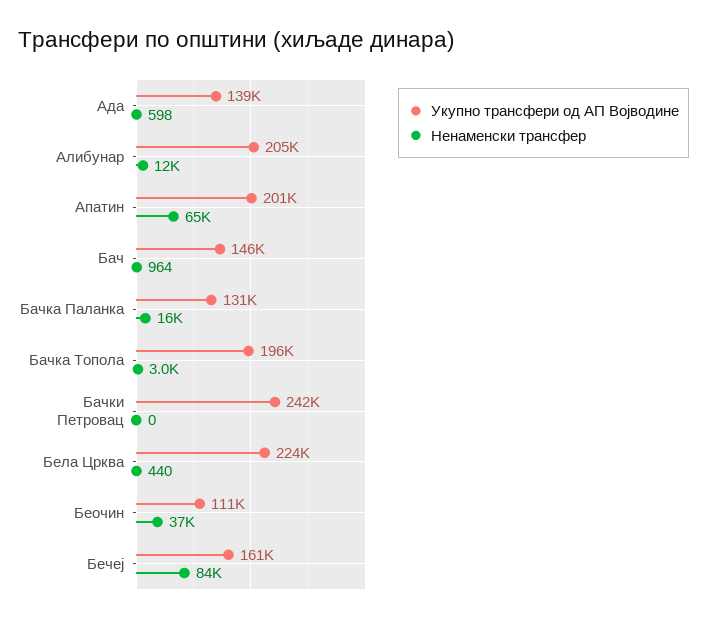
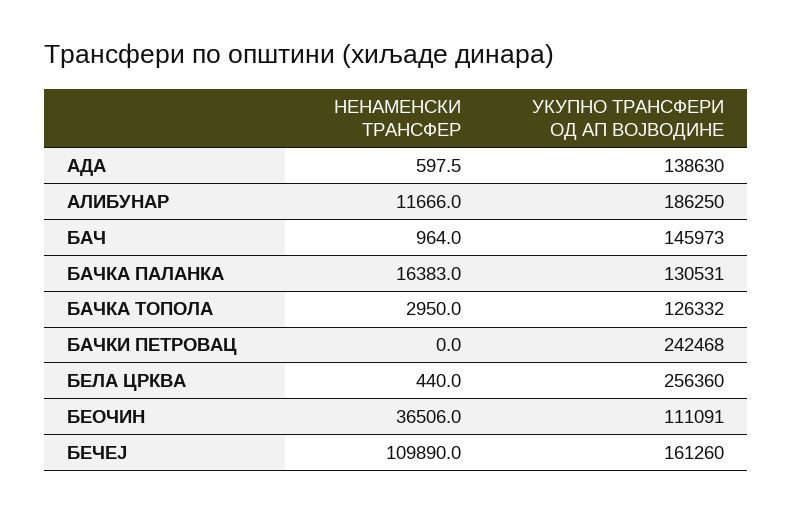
Укупно трансфери од АП Војводине, Алибунар: 205000 -> 186250
Укупно трансфери од АП Војводине, Апатин: 201000 -> none
Ненаменски трансфер, Апатин: 65000 -> none
Укупно трансфери од АП Војводине, Бачка Топола: 196000 -> 126332
Укупно трансфери од АП Војводине, Бела Црква: 224000 -> 256360
Ненаменски трансфер, Бечеј: 84000 -> 109890

